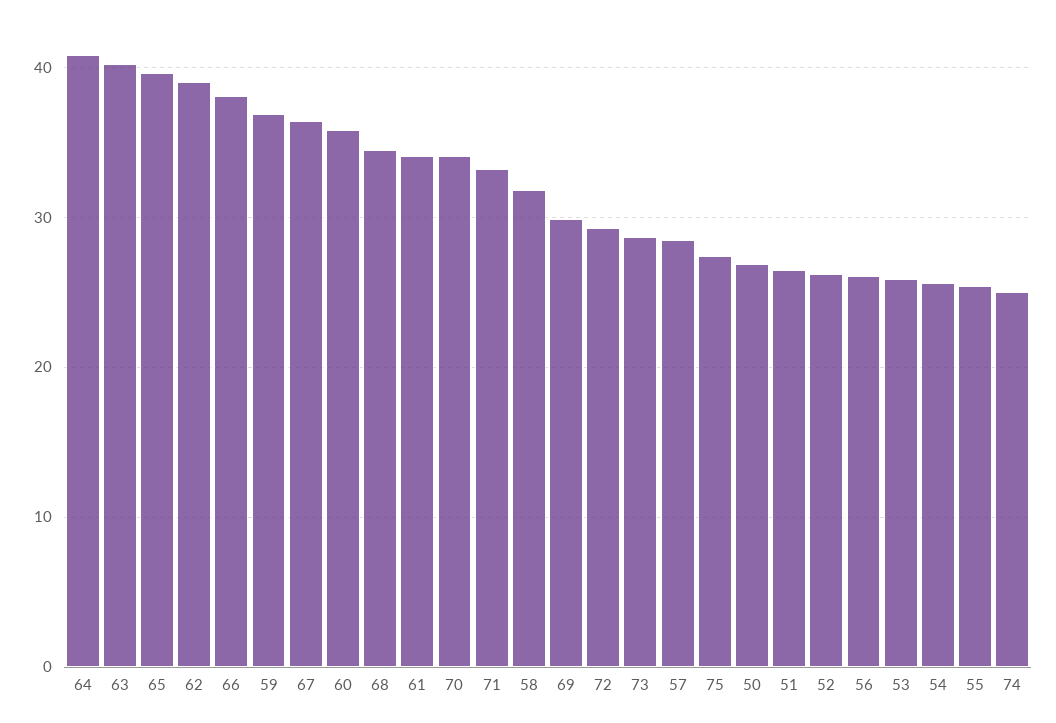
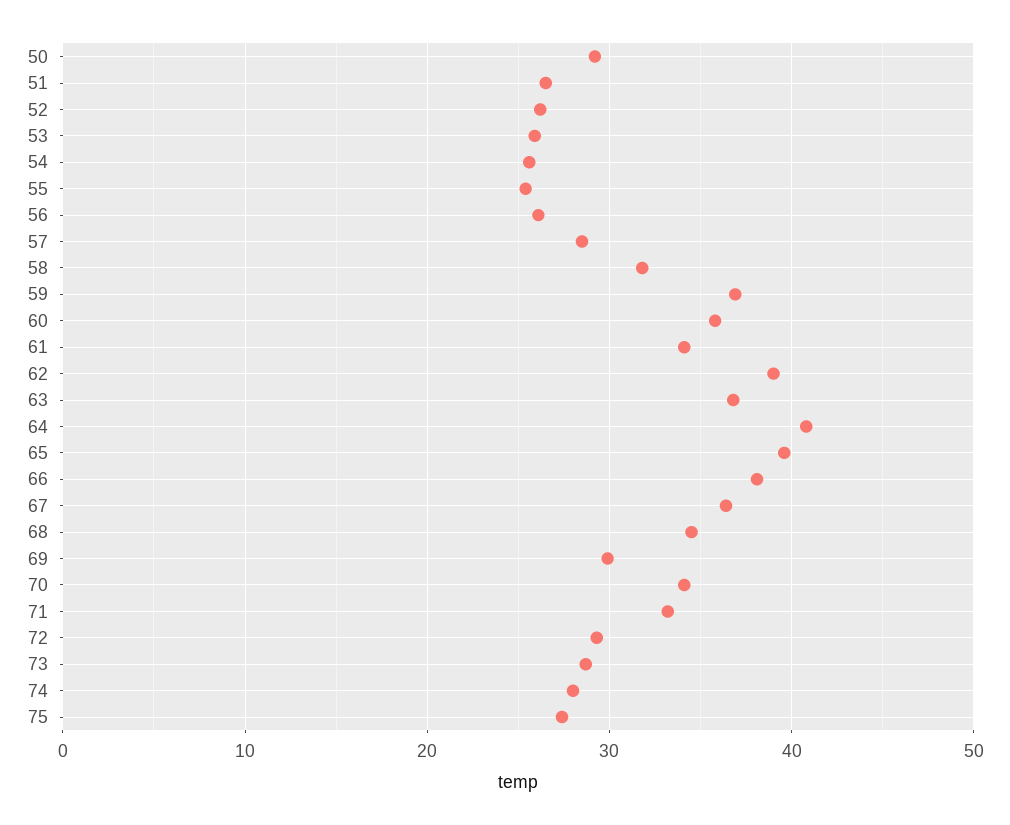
63: 40 -> 37
50: 27 -> 29
74: 25 -> 28

